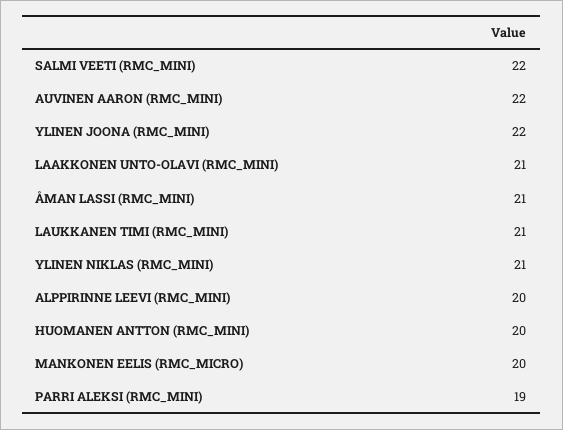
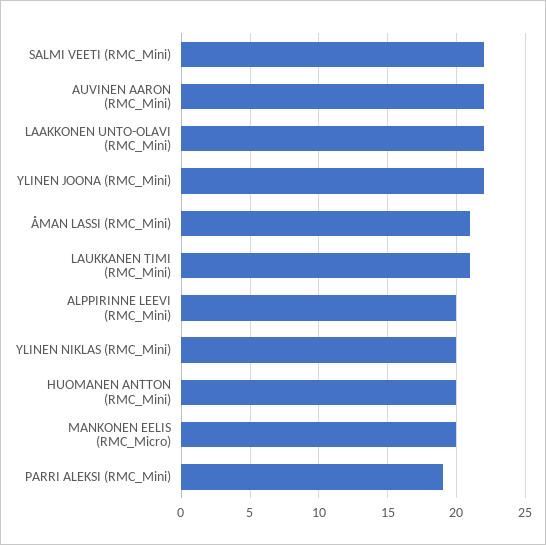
LAAKKONEN UNTO-OLAVI (RMC_MINI): 21 -> 22
YLINEN NIKLAS (RMC_MINI): 21 -> 20

